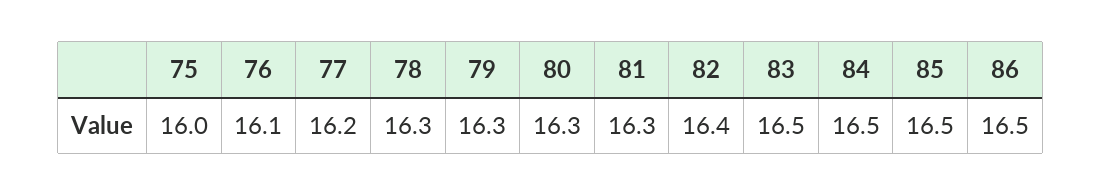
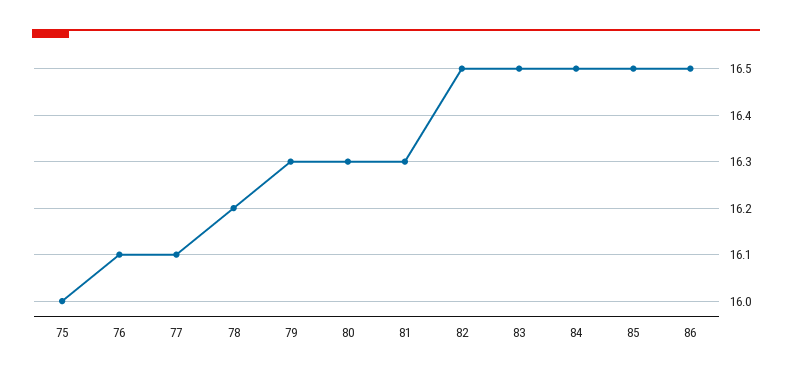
77: 16.2 -> 16.1
78: 16.3 -> 16.2
82: 16.4 -> 16.5

